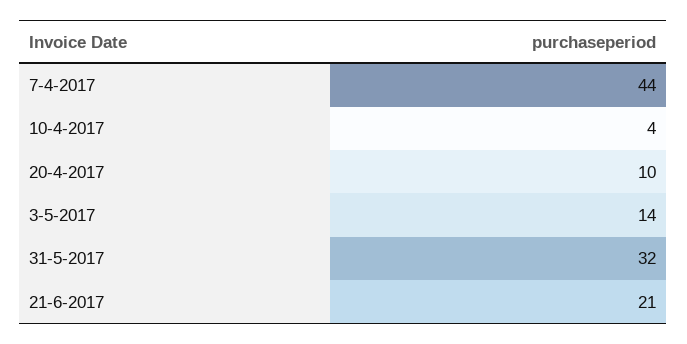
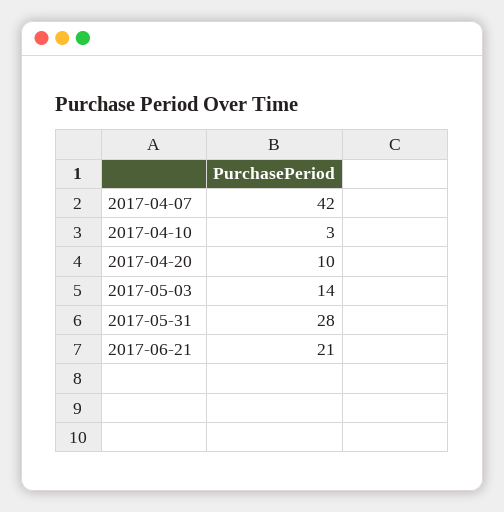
7-4-2017: 44 -> 42
10-4-2017: 4 -> 3
31-5-2017: 32 -> 28

